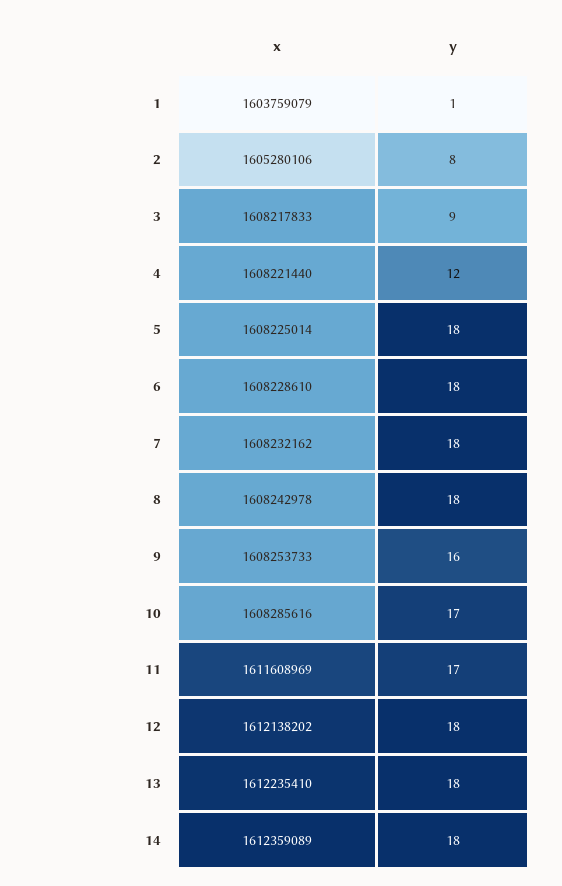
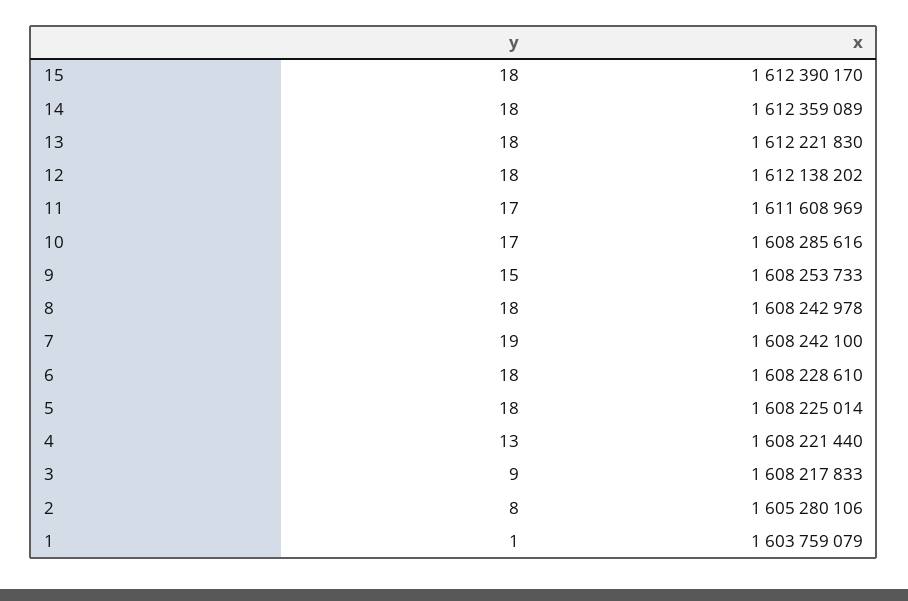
y, 4: 12 -> 13
x, 7: 1608232162 -> 1608242100
y, 7: 18 -> 19
y, 9: 16 -> 15
x, 13: 1612235410 -> 1612221830
y, 15: none -> 18
x, 15: none -> 1612390170

